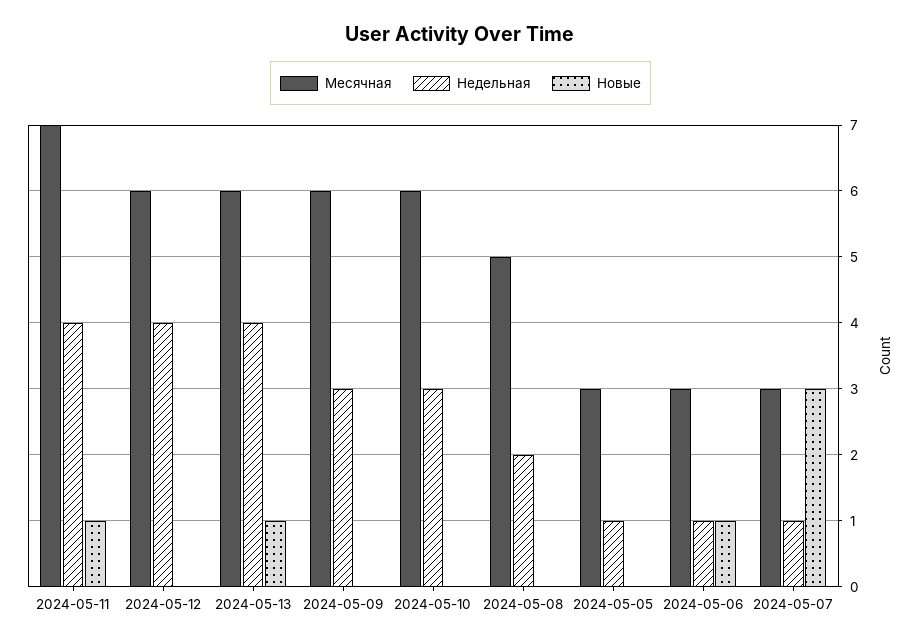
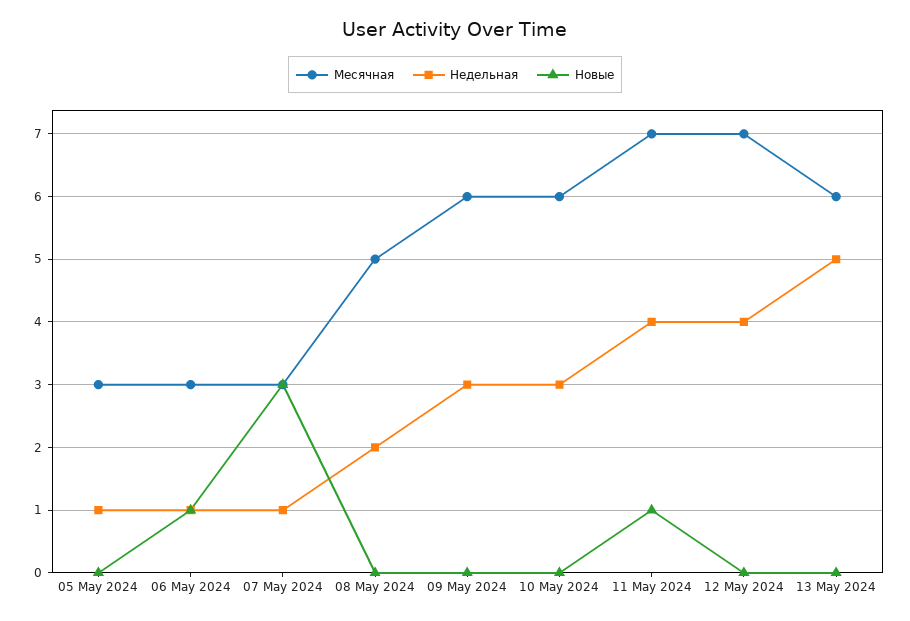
Месячная, 2024-05-12: 6 -> 7
Недельная, 2024-05-13: 4 -> 5
Новые, 2024-05-13: 1 -> 0

